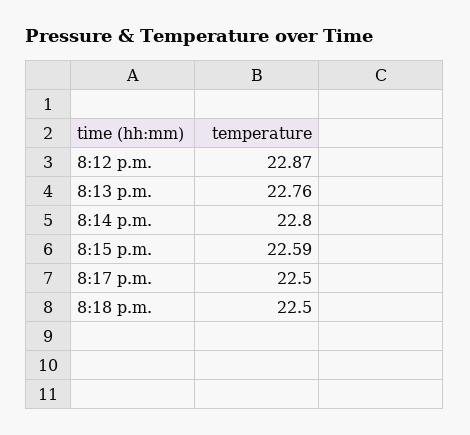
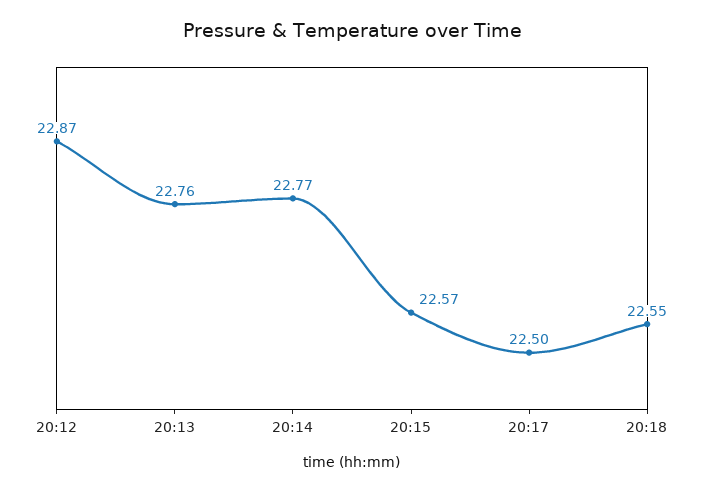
8:14 p.m.: 22.8 -> 22.77
8:15 p.m.: 22.59 -> 22.57
8:18 p.m.: 22.5 -> 22.55

